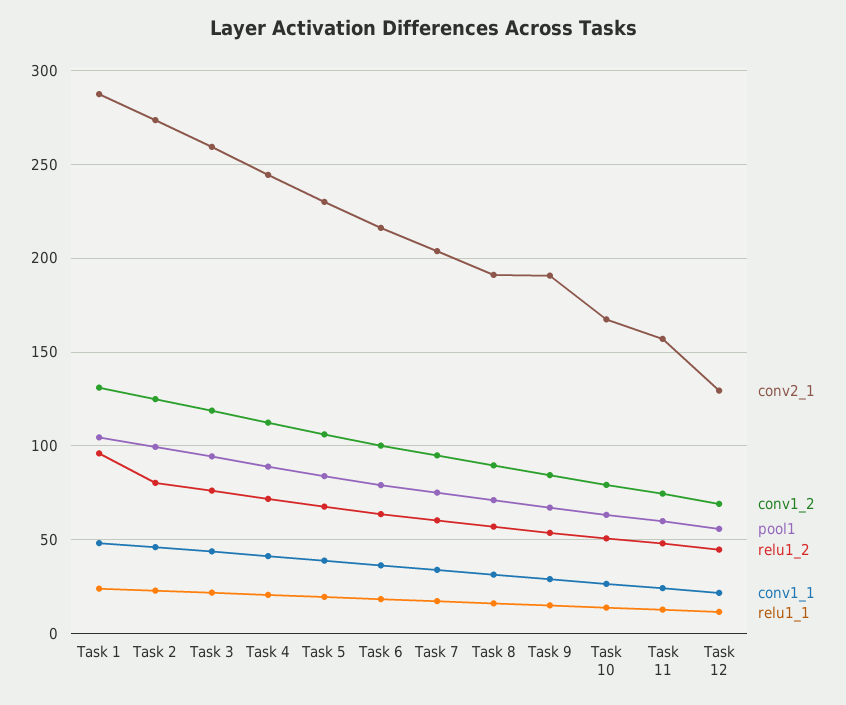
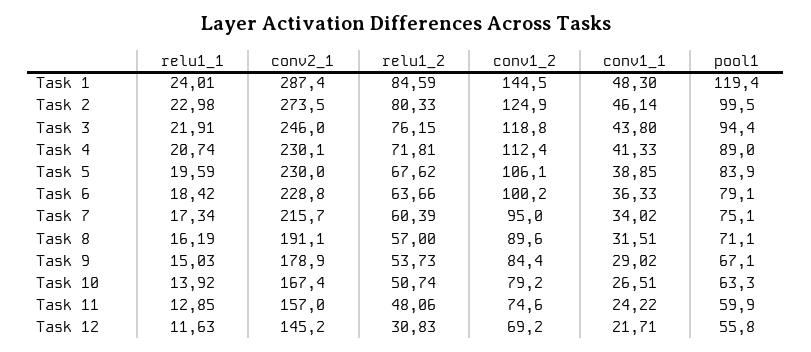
conv1_2, Task 1: 130 -> 144.5
pool1, Task 1: 105 -> 119.4
relu1_2, Task 1: 95 -> 84.59
conv2_1, Task 3: 260 -> 246
conv2_1, Task 4: 245 -> 230.1
conv2_1, Task 6: 215 -> 228.8
conv2_1, Task 7: 205 -> 215.7
conv2_1, Task 9: 190 -> 178.9
conv2_1, Task 12: 130 -> 145.2
relu1_2, Task 12: 45 -> 30.83

